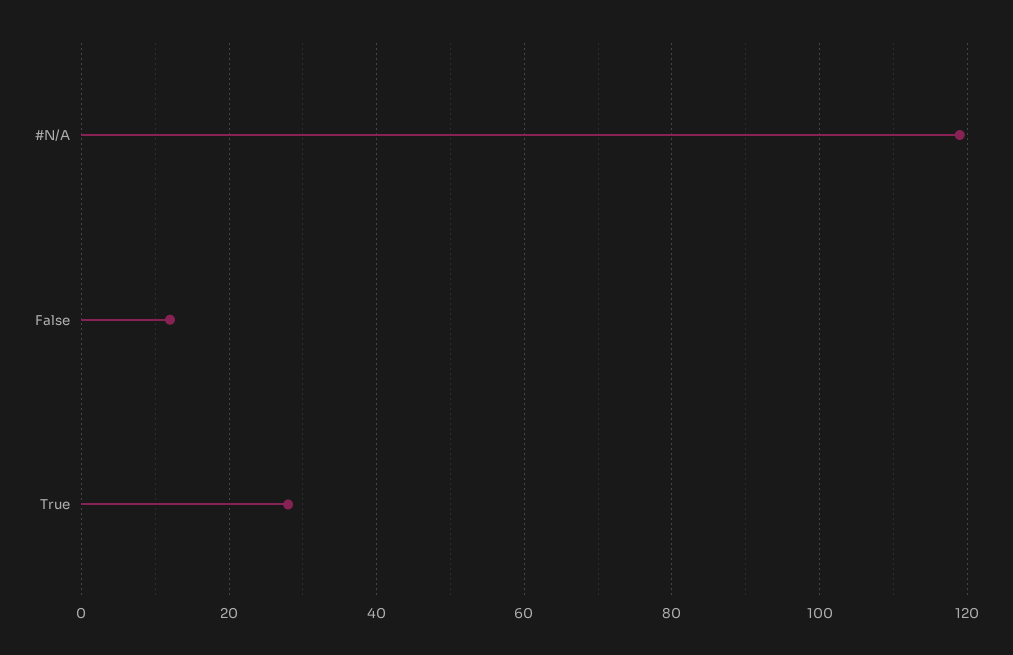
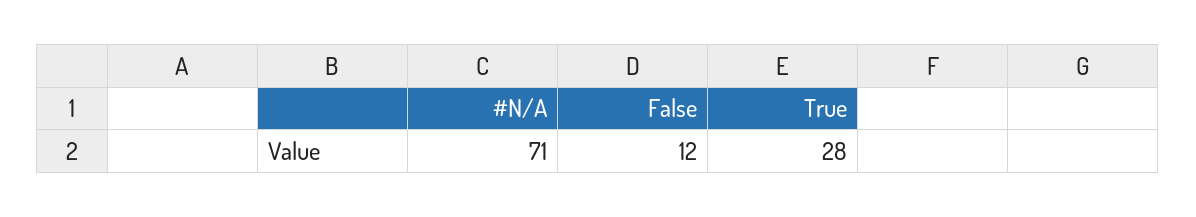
#N/A: 120 -> 71

